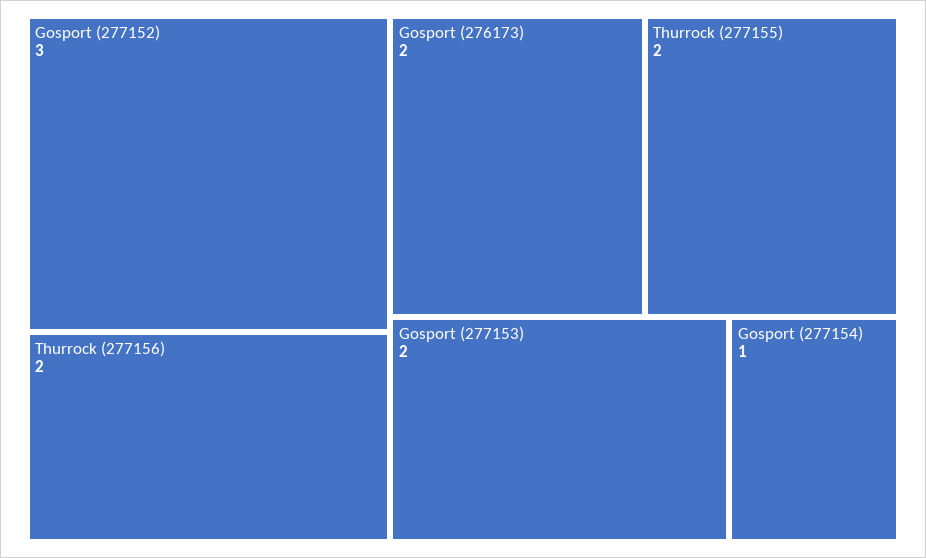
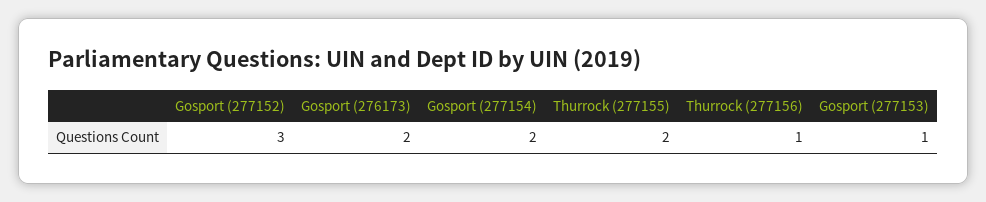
Thurrock (277156): 2 -> 1
Gosport (277153): 2 -> 1
Gosport (277154): 1 -> 2

